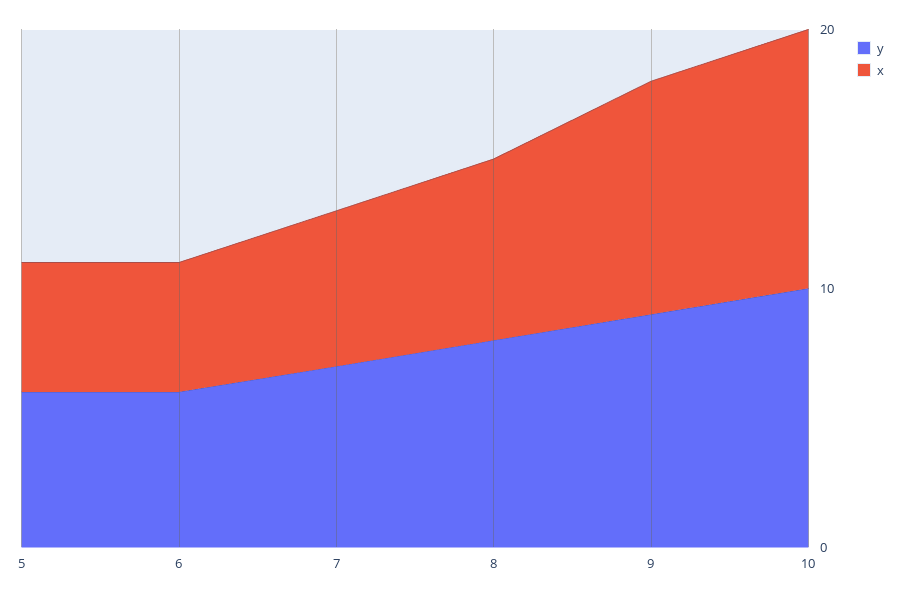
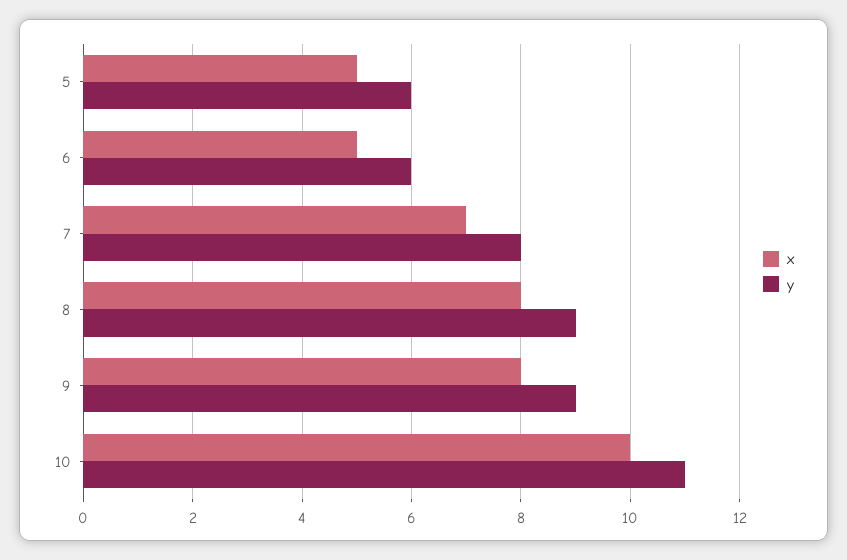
y, 7: 7 -> 8
x, 7: 6 -> 7
y, 8: 8 -> 9
x, 8: 7 -> 8
x, 9: 9 -> 8
y, 10: 10 -> 11

